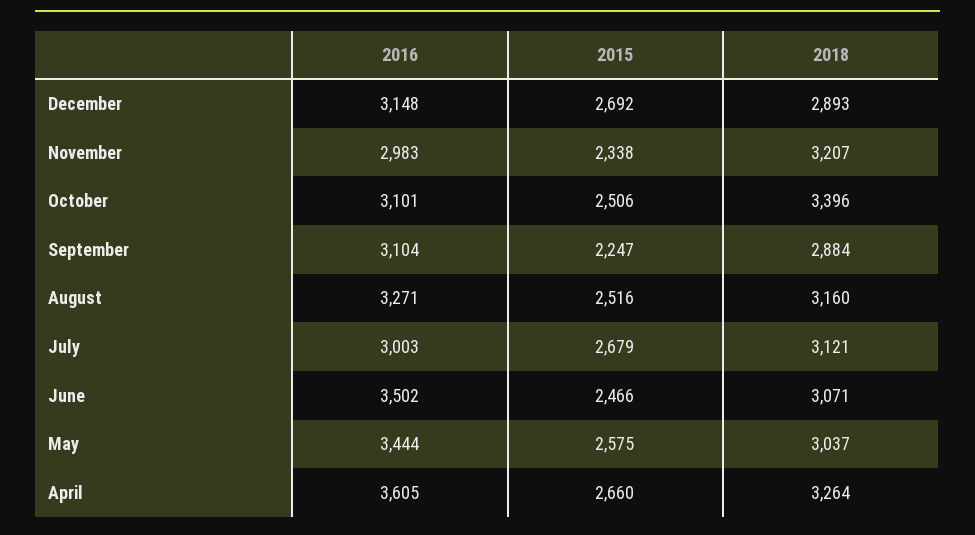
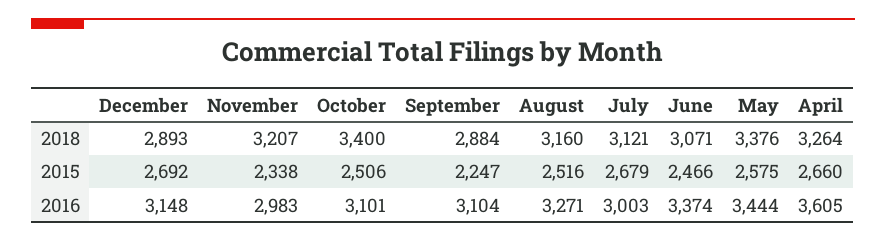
2018, October: 3396 -> 3400
2016, June: 3502 -> 3374
2018, May: 3037 -> 3376

